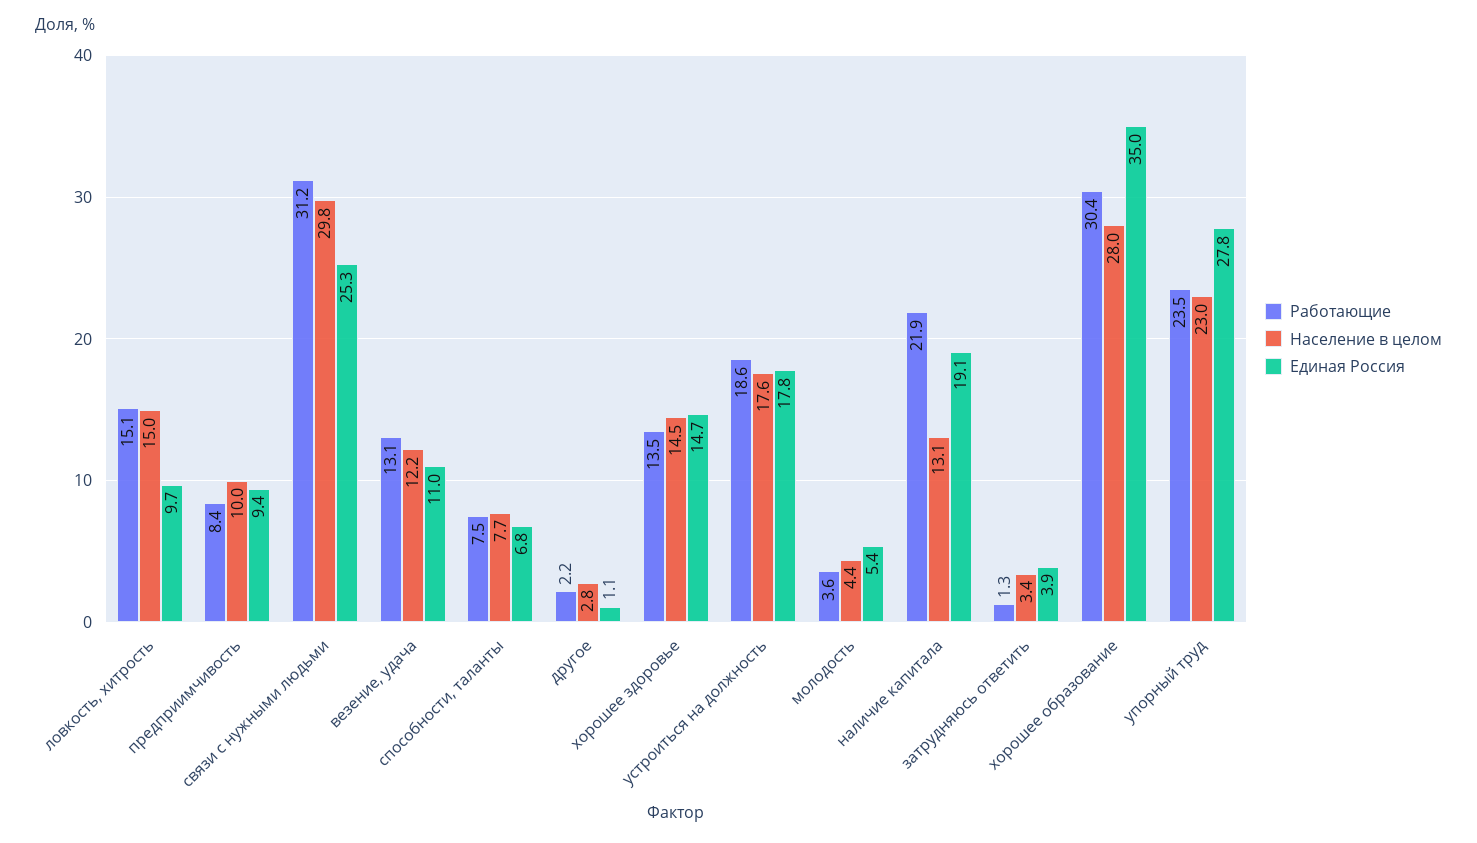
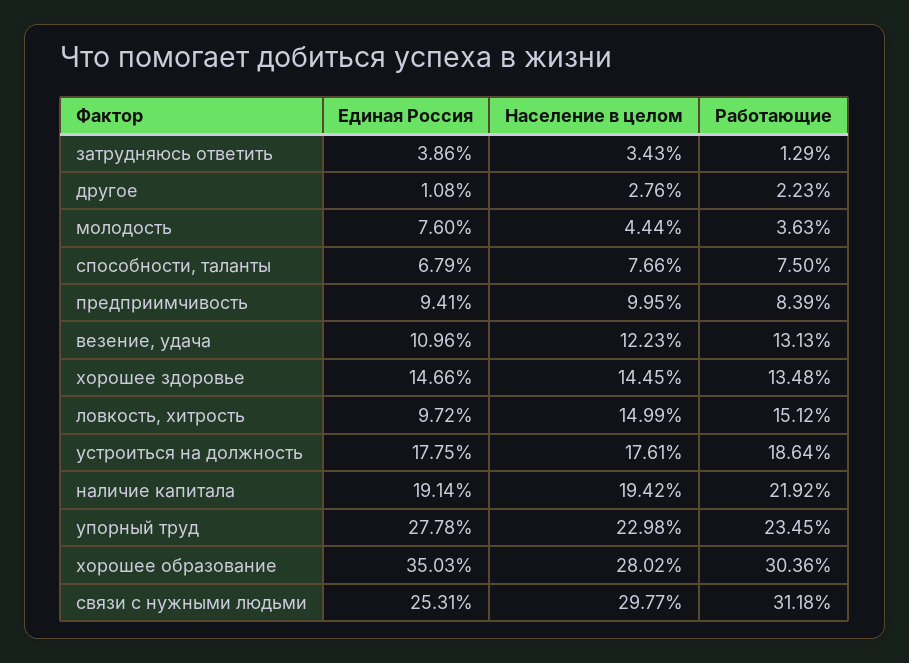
Единая Россия, молодость: 5.4 -> 7.6
Население в целом, наличие капитала: 13.1 -> 19.42

